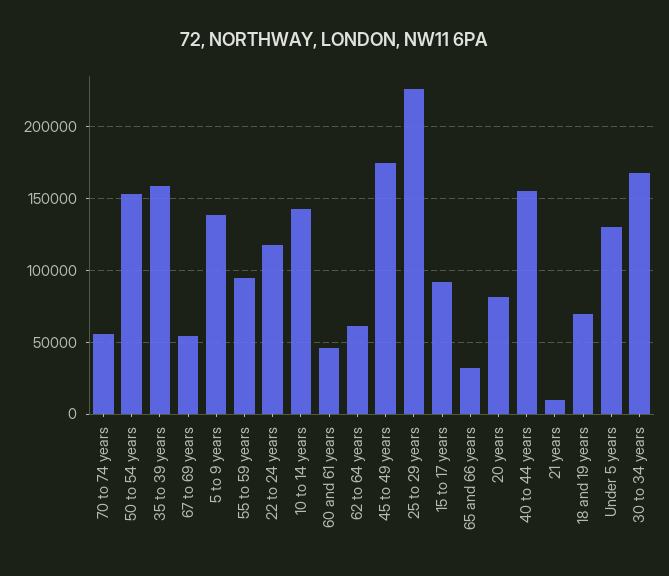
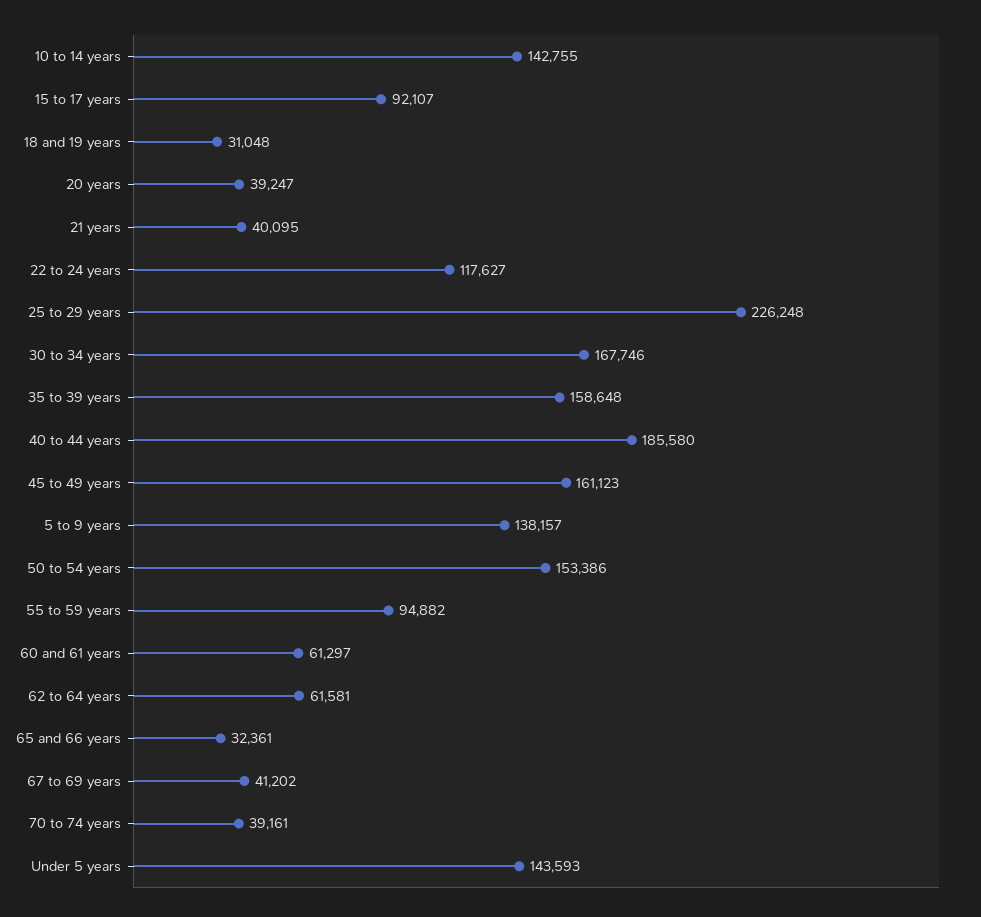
70 to 74 years: 55000 -> 39161
67 to 69 years: 55000 -> 41202
60 and 61 years: 45000 -> 61297
45 to 49 years: 175000 -> 161123
20 years: 80000 -> 39247
40 to 44 years: 155000 -> 185580
21 years: 10000 -> 40095
18 and 19 years: 70000 -> 31048
Under 5 years: 130000 -> 143593

